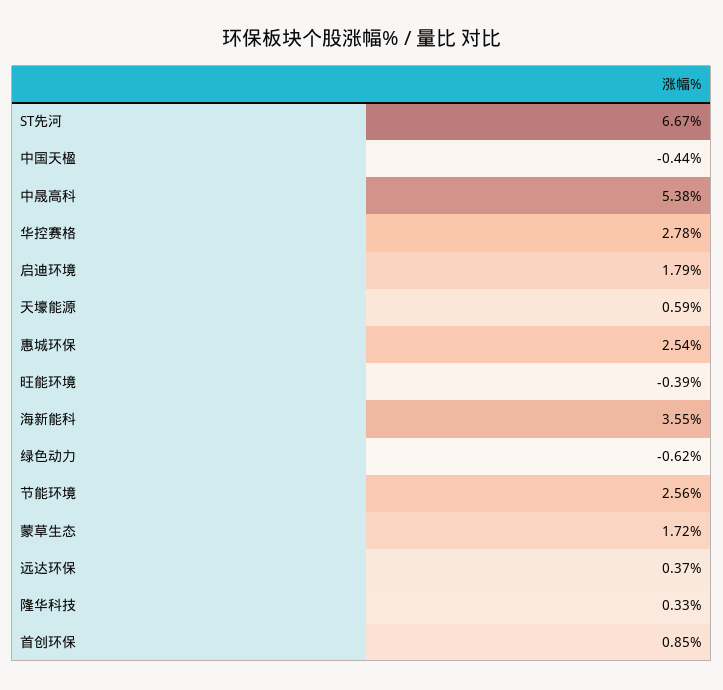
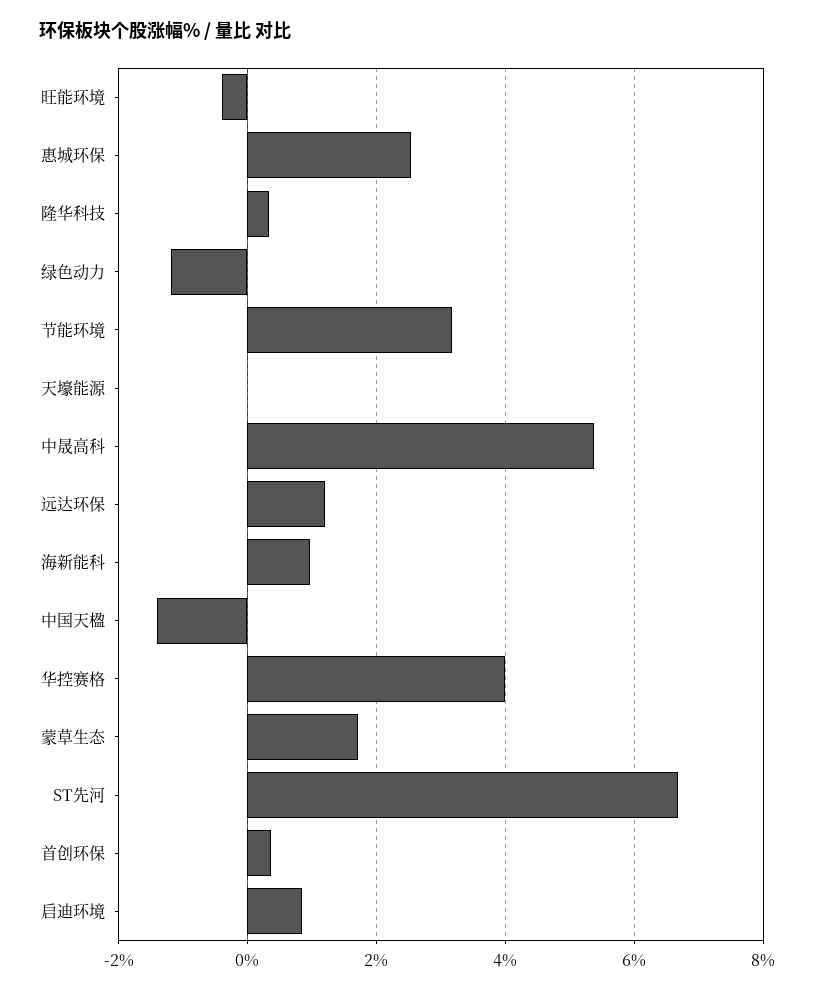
中国天楹: -0.44 -> -1.4
华控赛格: 2.78 -> 4
启迪环境: 1.79 -> 0.8
天壕能源: 0.59 -> 0
海新能科: 3.55 -> 1
绿色动力: -0.62 -> -1.2
节能环境: 2.56 -> 3.2
远达环保: 0.37 -> 1.2
首创环保: 0.85 -> 0.4

